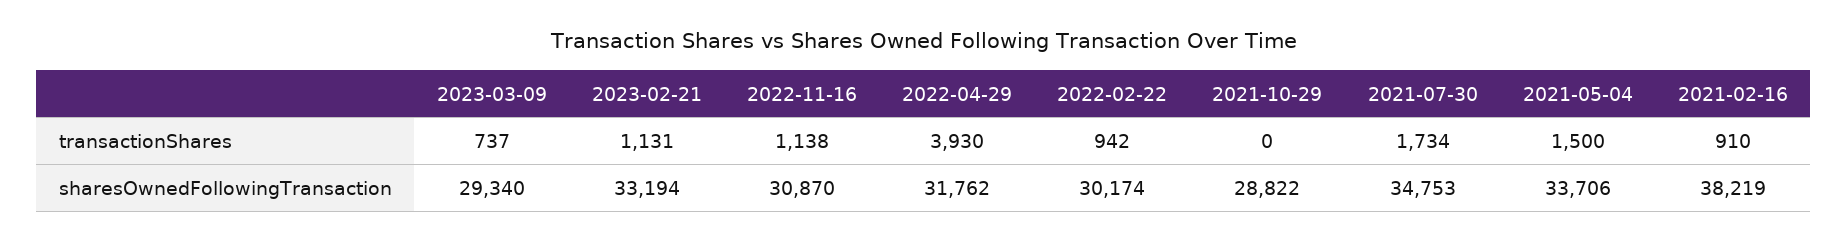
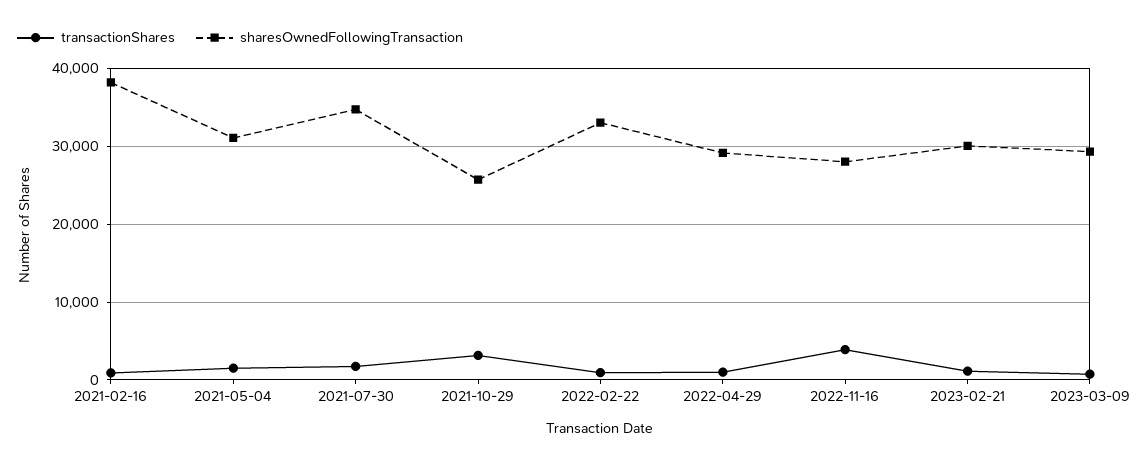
transactionShares, 2022-11-16: 1138 -> 4000
transactionShares, 2022-04-29: 3930 -> 1000
transactionShares, 2021-10-29: 0 -> 3000
sharesOwnedFollowingTransaction, 2023-02-21: 33194 -> 30000
sharesOwnedFollowingTransaction, 2022-11-16: 30870 -> 28000
sharesOwnedFollowingTransaction, 2022-04-29: 31762 -> 29000
sharesOwnedFollowingTransaction, 2022-02-22: 30174 -> 33000
sharesOwnedFollowingTransaction, 2021-10-29: 28822 -> 26000
sharesOwnedFollowingTransaction, 2021-05-04: 33706 -> 31000

